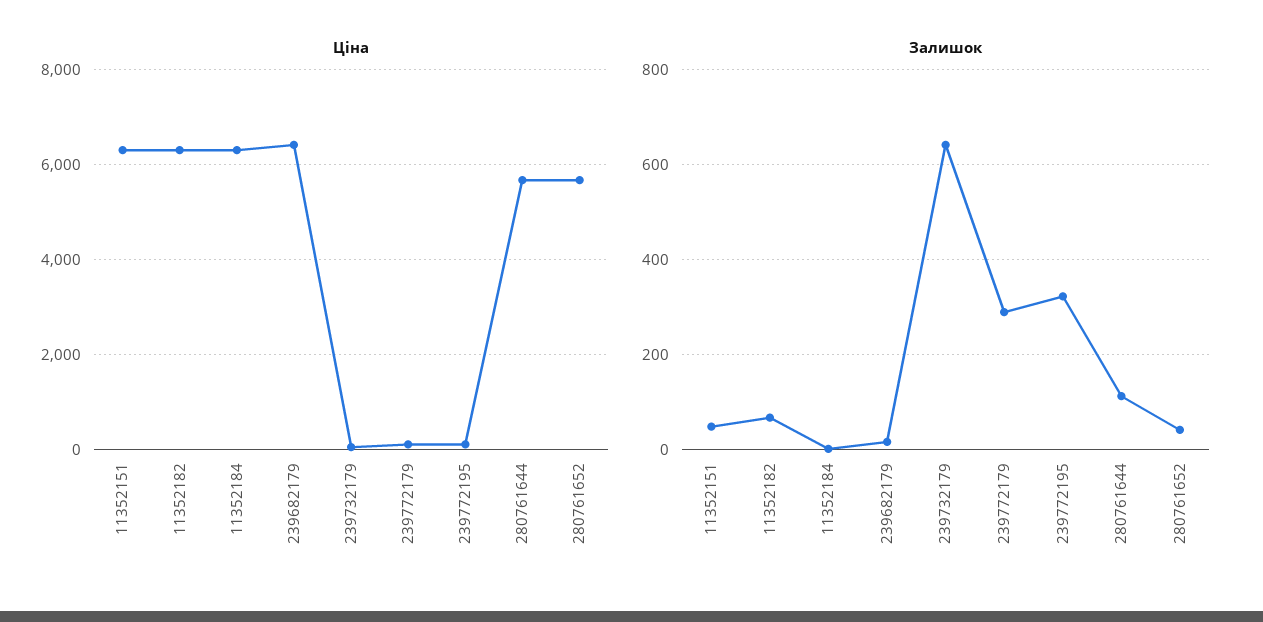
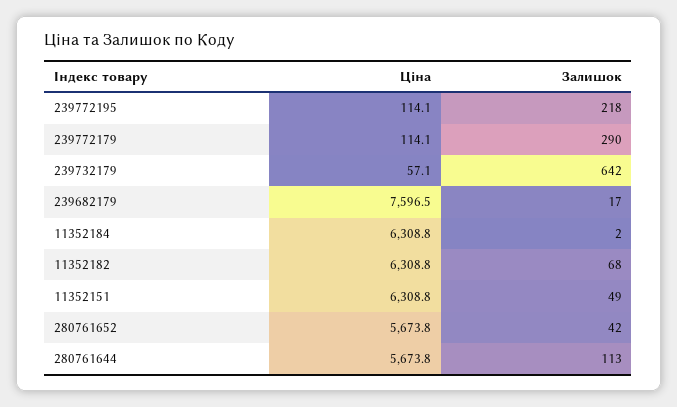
Ціна, 239682179: 6400 -> 7596.5
Залишок, 239772195: 320 -> 218

